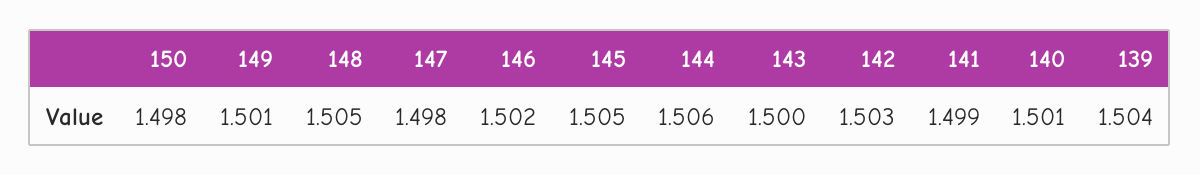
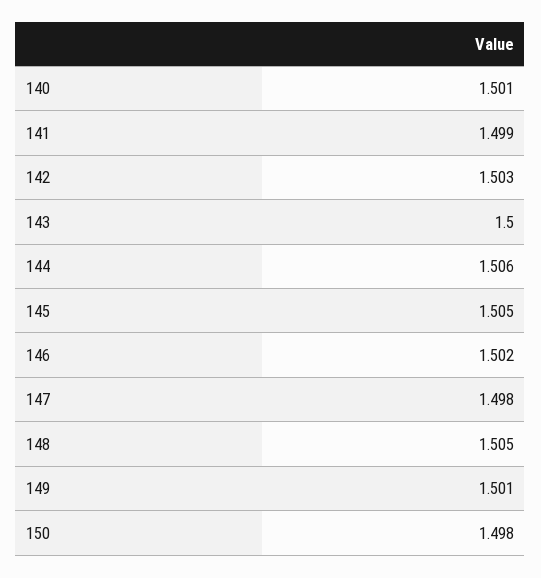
139: 1.504 -> none

